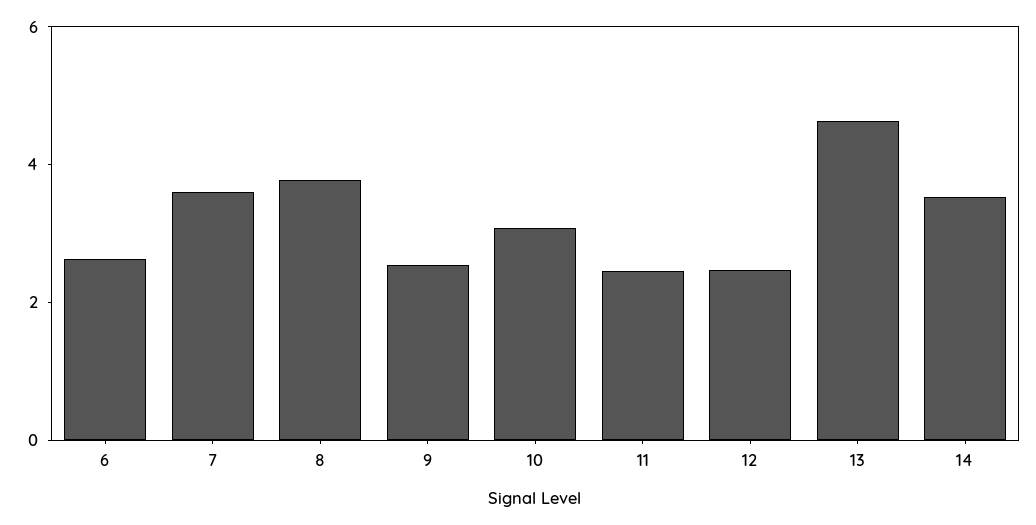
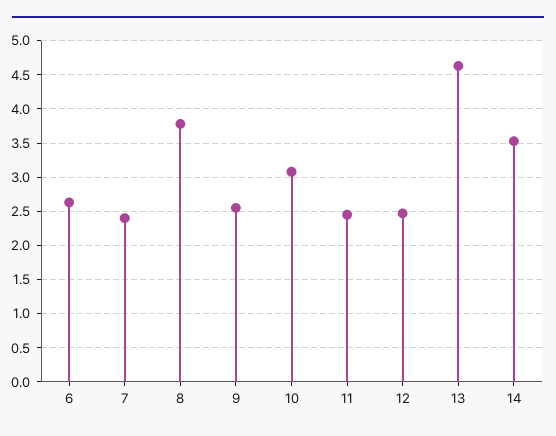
7: 3.5 -> 2.4

